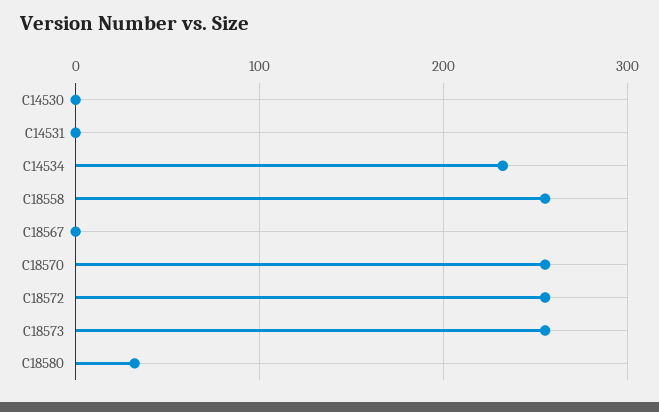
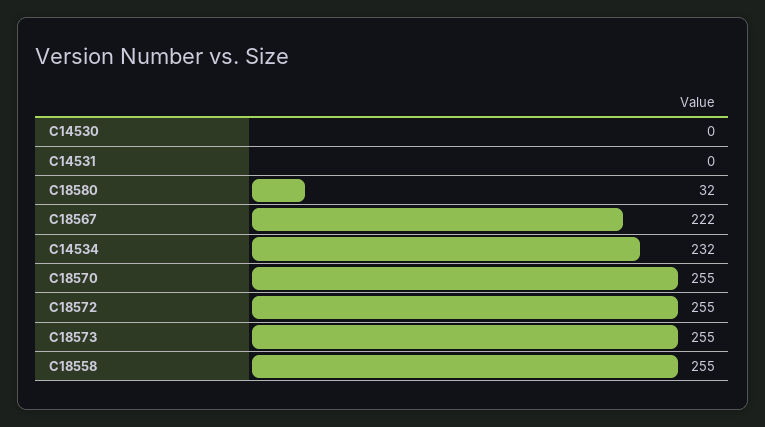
C18567: 0 -> 222

